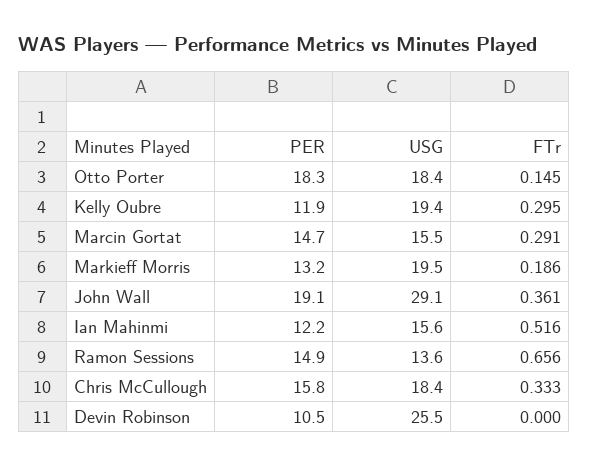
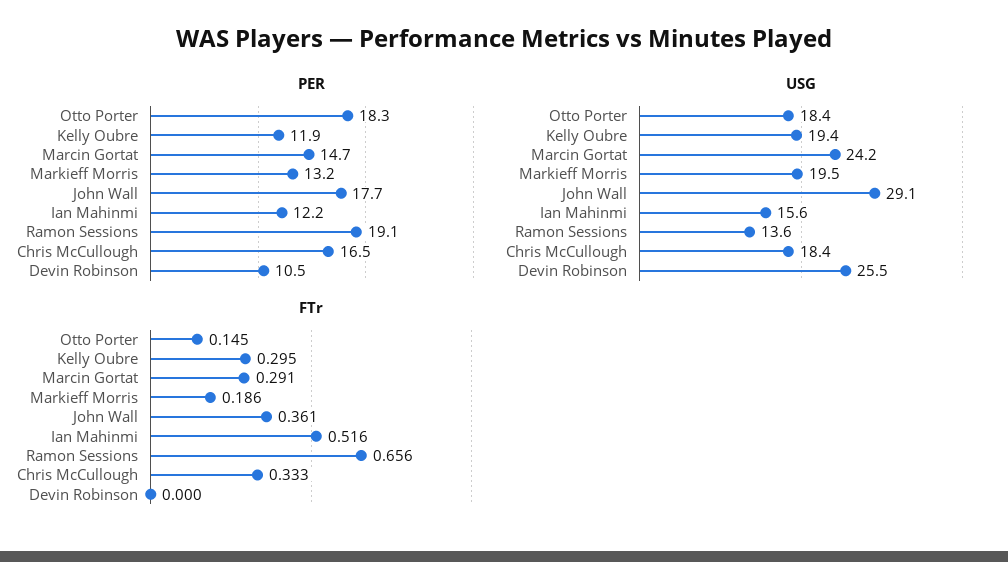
USG, Marcin Gortat: 15.5 -> 24.2
PER, John Wall: 19.1 -> 17.7
PER, Ramon Sessions: 14.9 -> 19.1
PER, Chris McCullough: 15.8 -> 16.5

